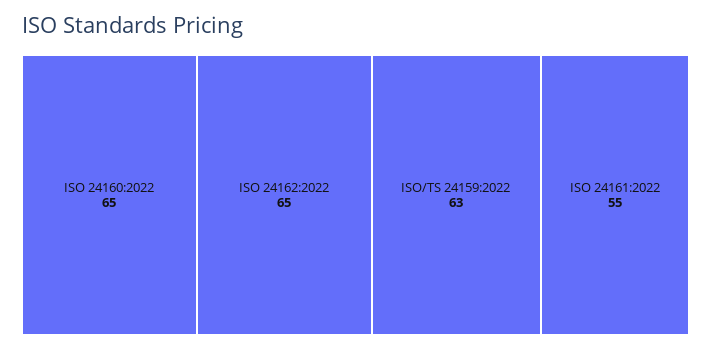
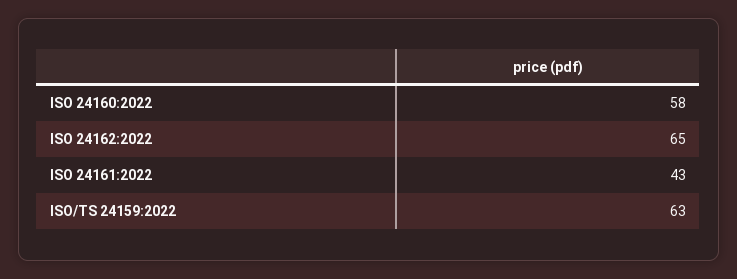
ISO 24160:2022: 65 -> 58
ISO 24161:2022: 55 -> 43

